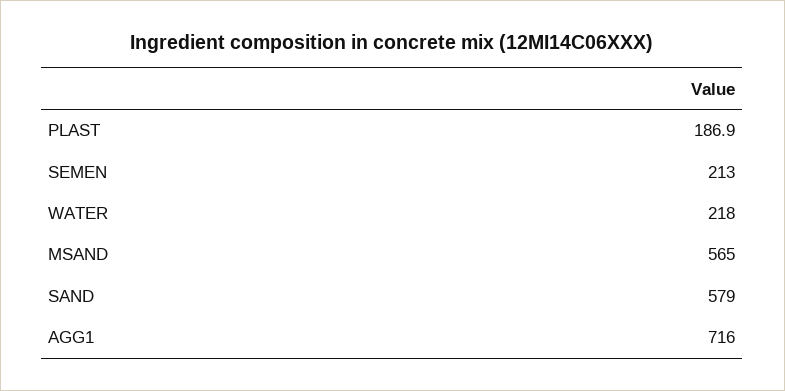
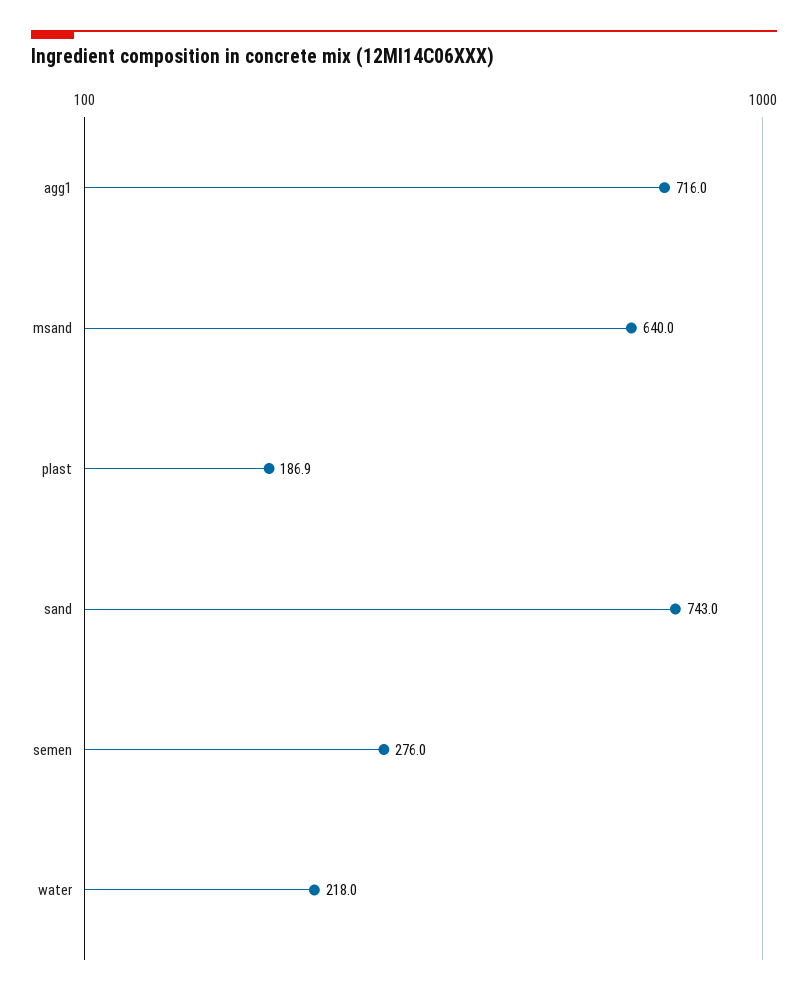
SEMEN: 213 -> 276
MSAND: 565 -> 640
SAND: 579 -> 743

